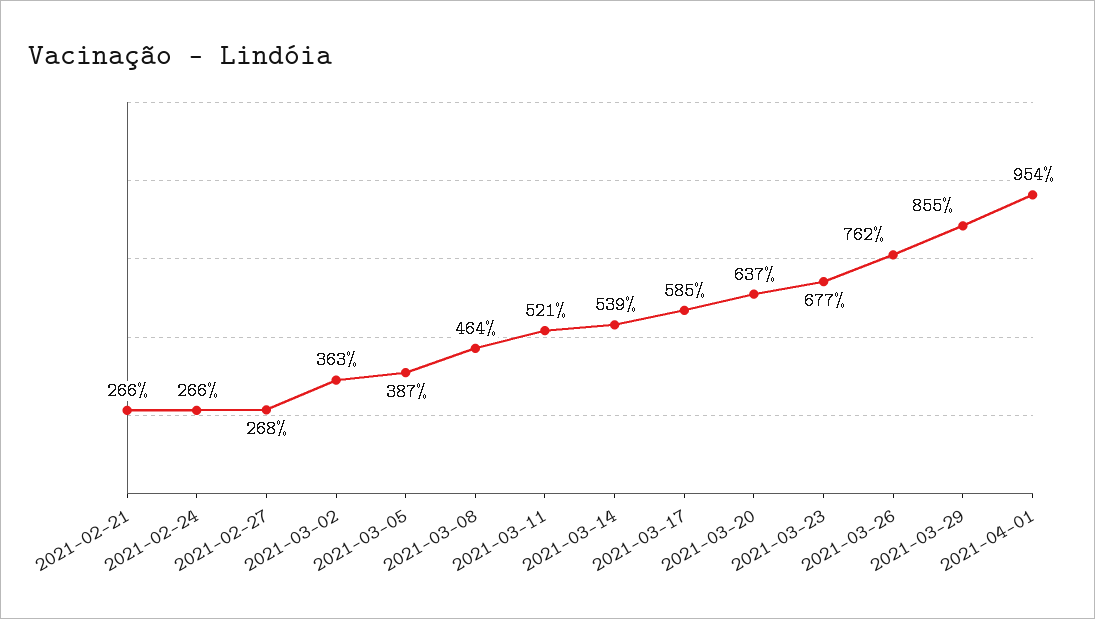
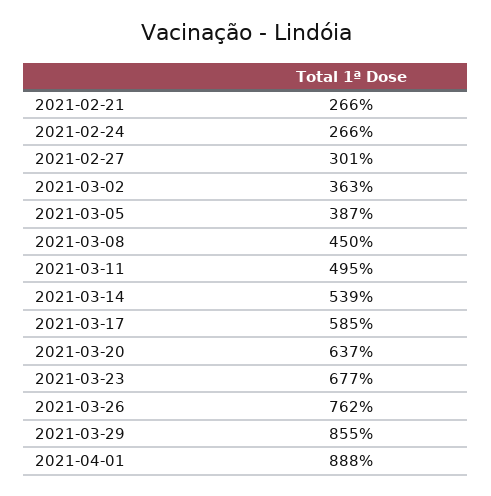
2021-02-27: 268 -> 301
2021-03-08: 464 -> 450
2021-03-11: 521 -> 495
2021-04-01: 954 -> 888

